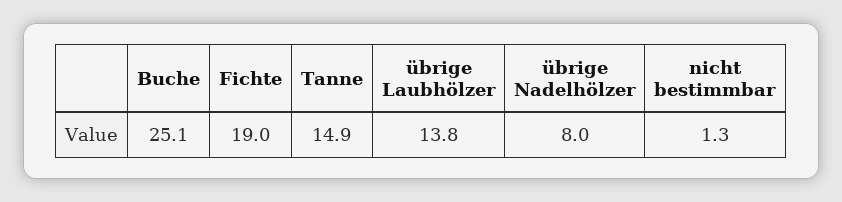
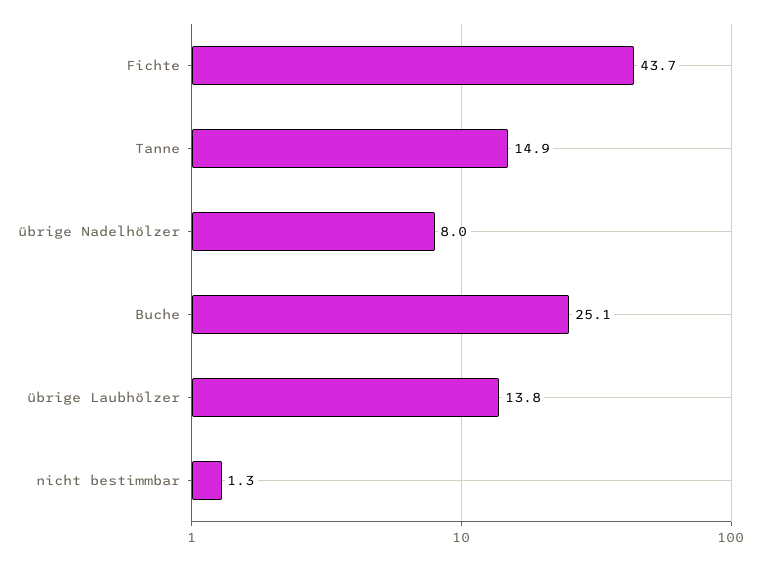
Fichte: 19 -> 43.7

